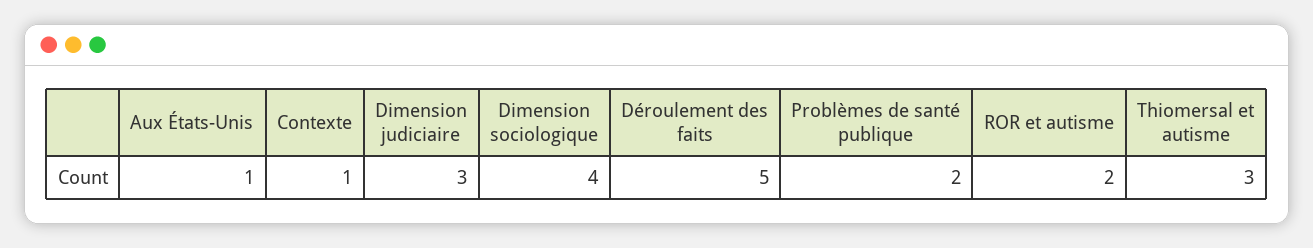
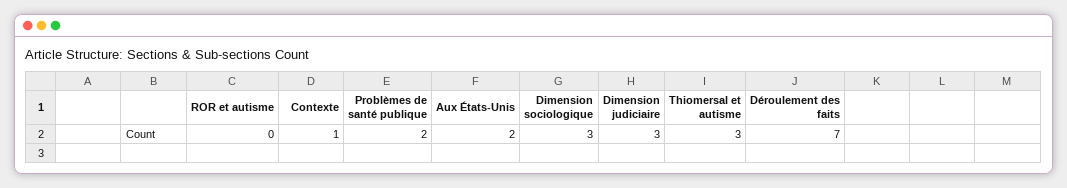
Aux États-Unis: 1 -> 2
Dimension sociologique: 4 -> 3
Déroulement des faits: 5 -> 7
ROR et autisme: 2 -> 0

